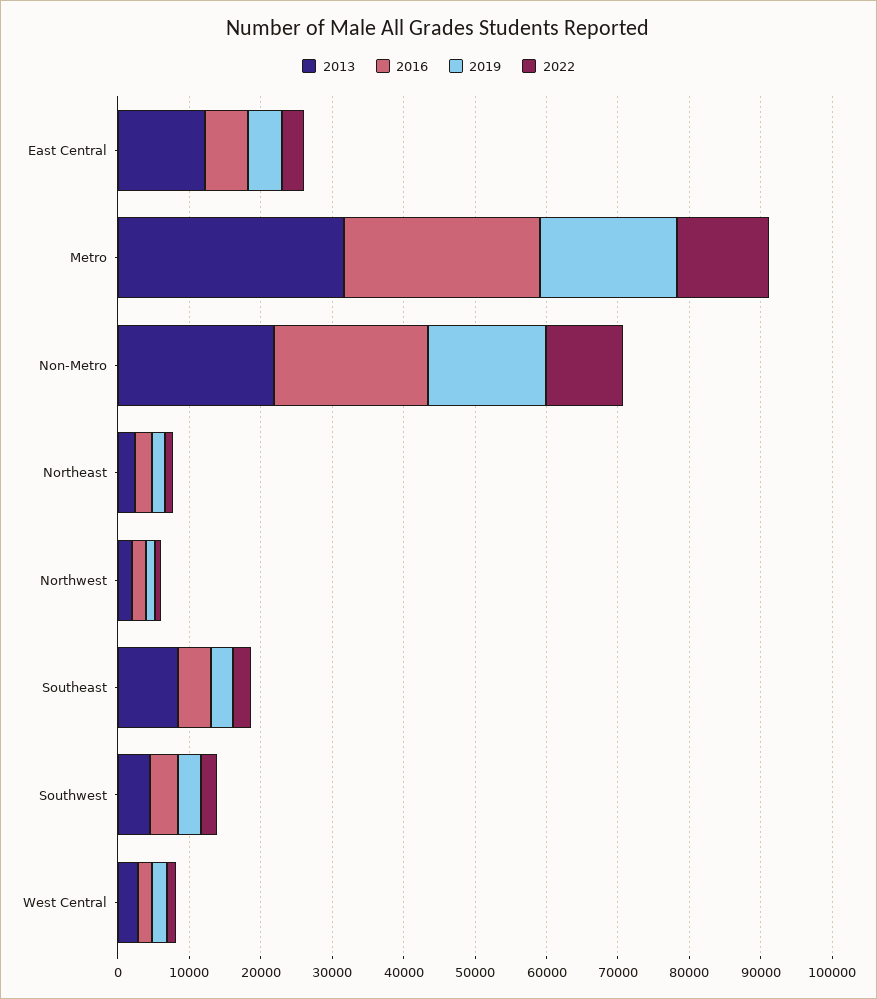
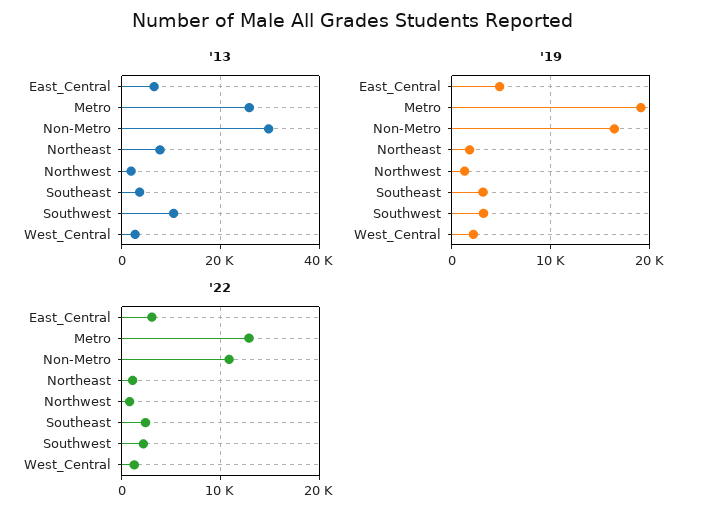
2013, East Central: 12000 -> 6000
2016, East Central: 6000 -> none
2013, Metro: 32000 -> 26000
2016, Metro: 28000 -> none
2013, Non-Metro: 22000 -> 30000
2016, Non-Metro: 22000 -> none
2013, Northeast: 2000 -> 8000
2016, Northeast: 2000 -> none
2016, Northwest: 2000 -> none
2013, Southeast: 8000 -> 4000
2016, Southeast: 4000 -> none
2013, Southwest: 4000 -> 10000
2016, Southwest: 4000 -> none
2016, West Central: 2000 -> none

